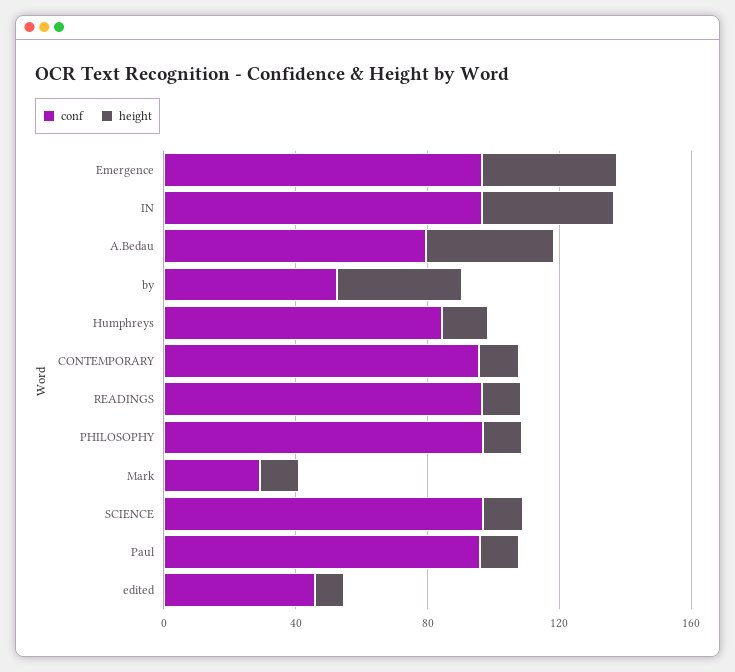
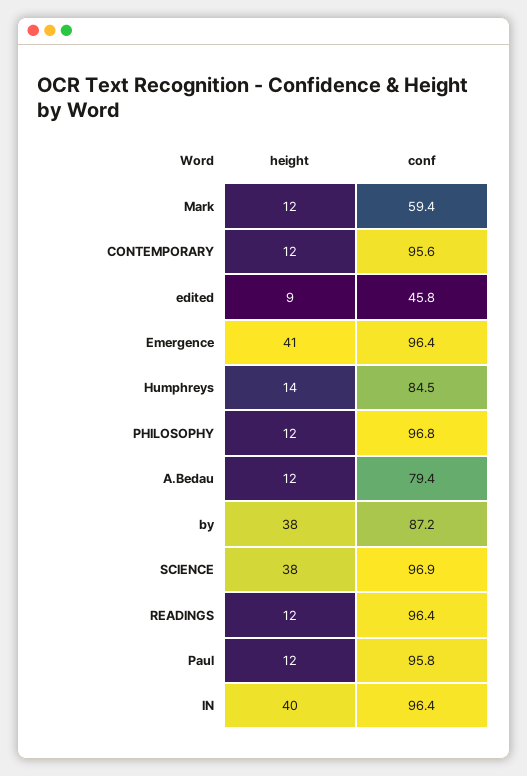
height, A.Bedau: 40 -> 12
conf, by: 50 -> 87.2
conf, Mark: 30 -> 59.4
height, SCIENCE: 10 -> 38

